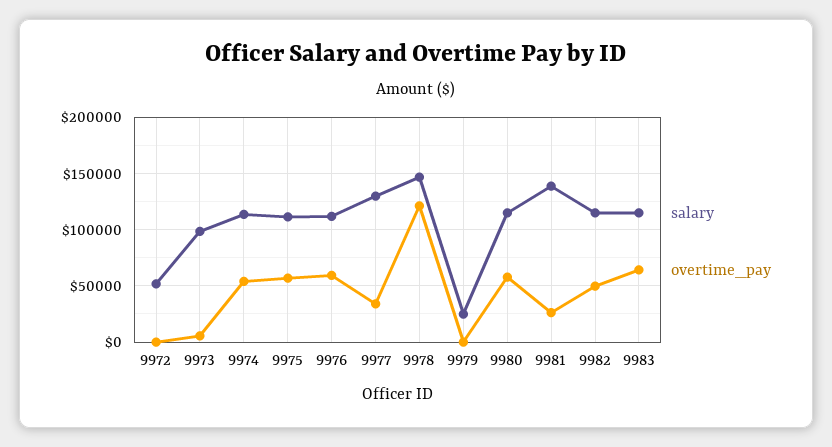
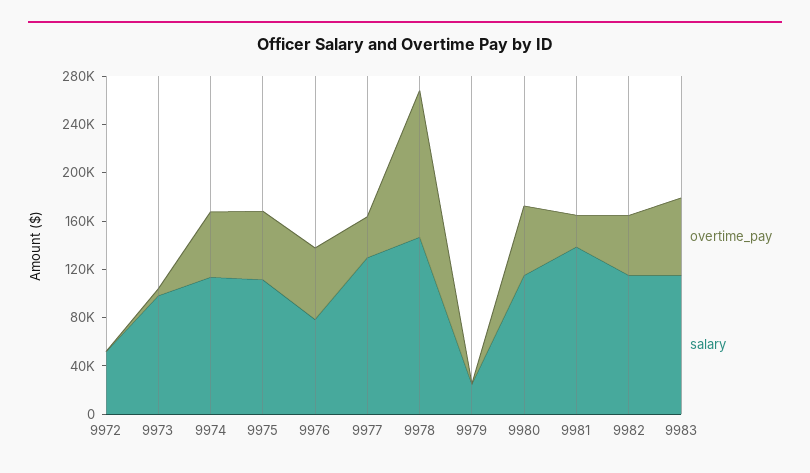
salary, 9976: 110000 -> 80000

